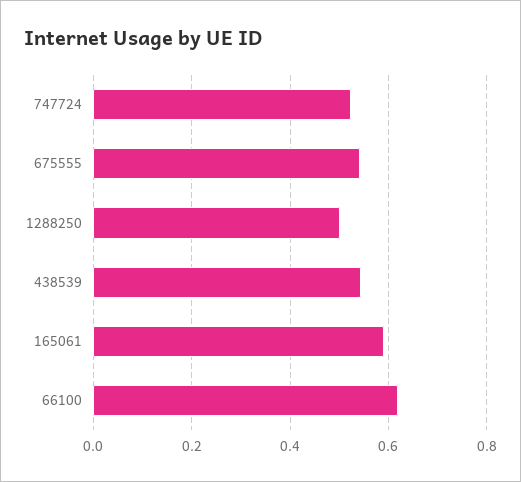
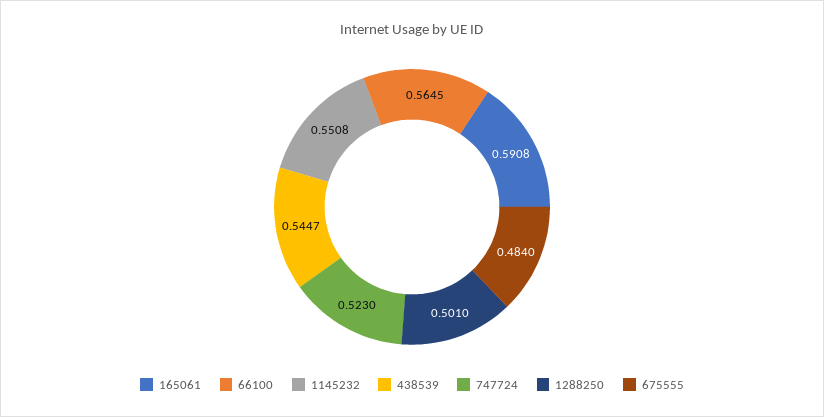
675555: 0.54 -> 0.484
66100: 0.62 -> 0.5645
1145232: none -> 0.5508

